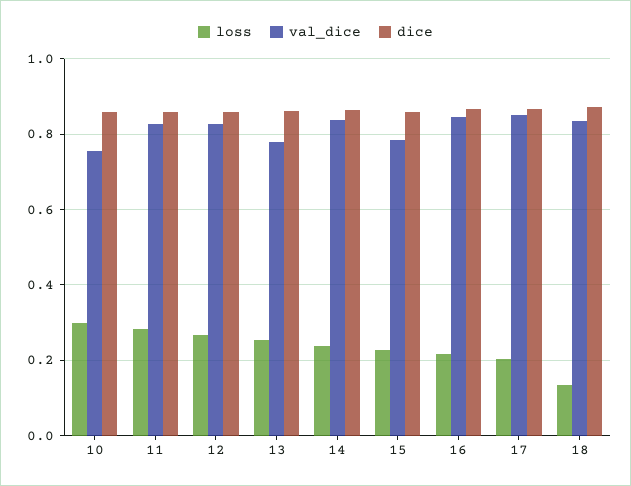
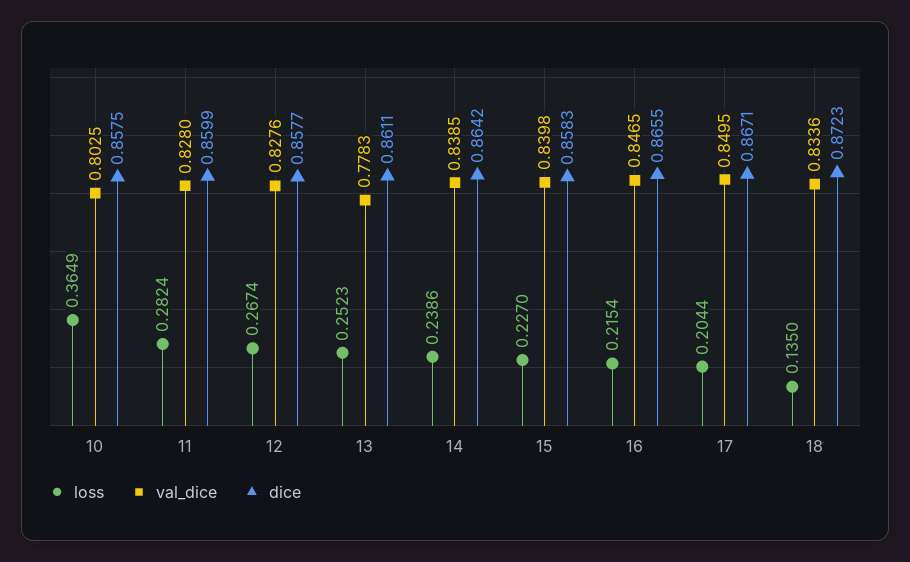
loss, 10: 0.3 -> 0.3649
val_dice, 10: 0.76 -> 0.8025
val_dice, 15: 0.78 -> 0.8398

